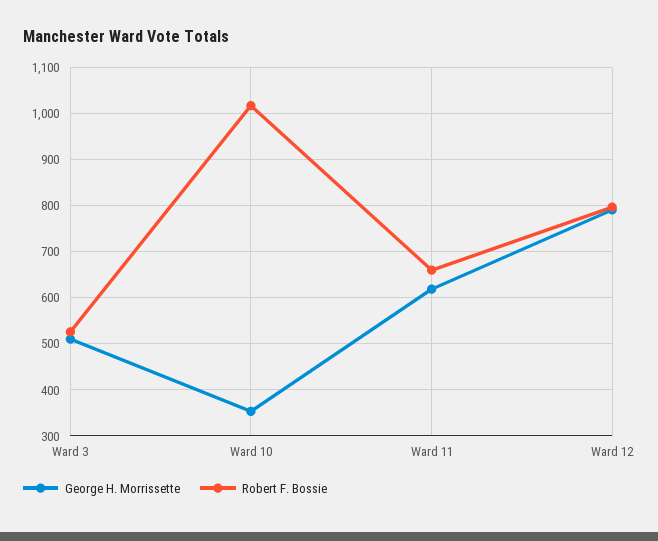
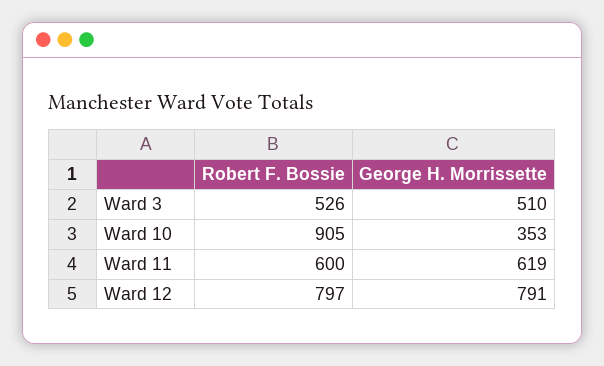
Robert F. Bossie, Ward 10: 1020 -> 905
Robert F. Bossie, Ward 11: 660 -> 600

